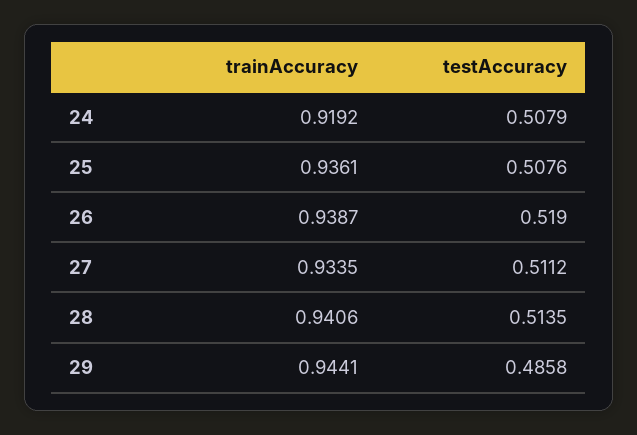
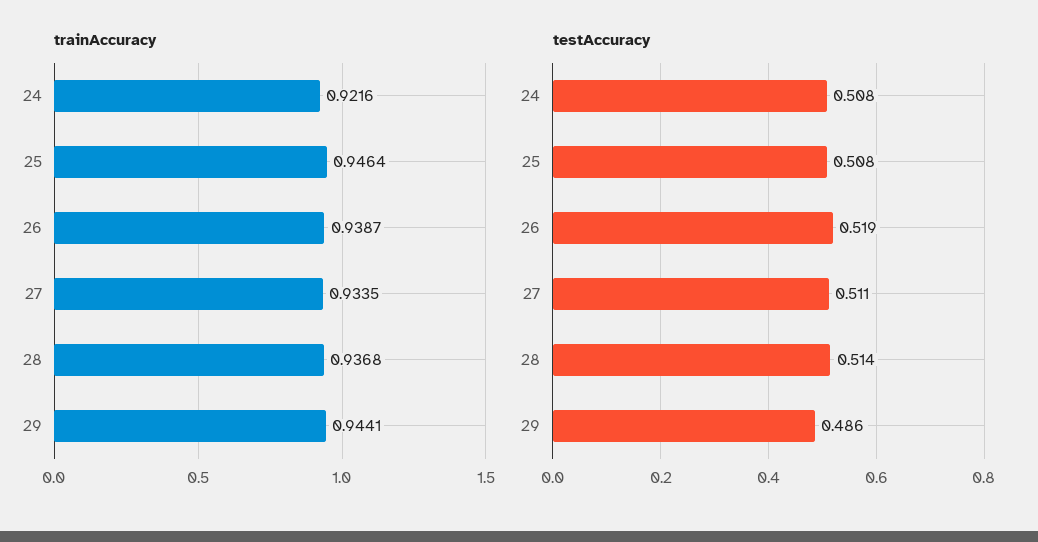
trainAccuracy, 24: 0.9192 -> 0.9216
trainAccuracy, 25: 0.9361 -> 0.9464
trainAccuracy, 28: 0.9406 -> 0.9368

